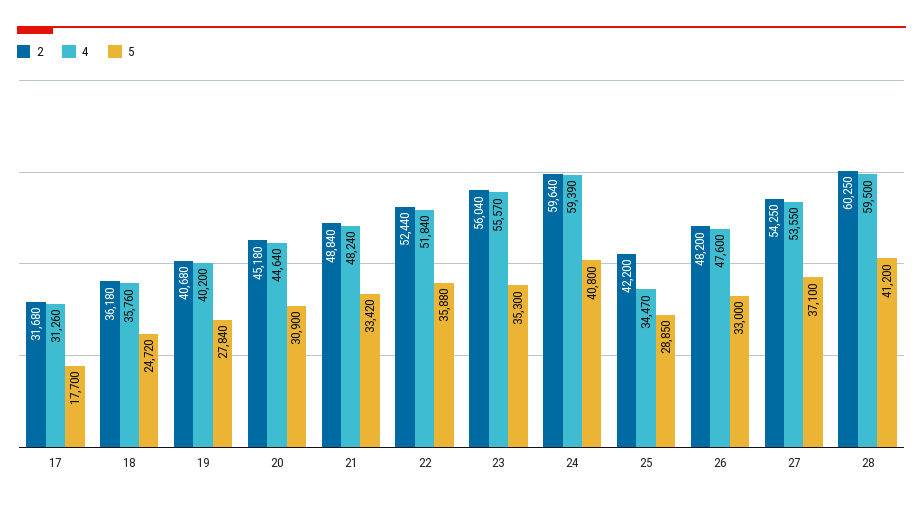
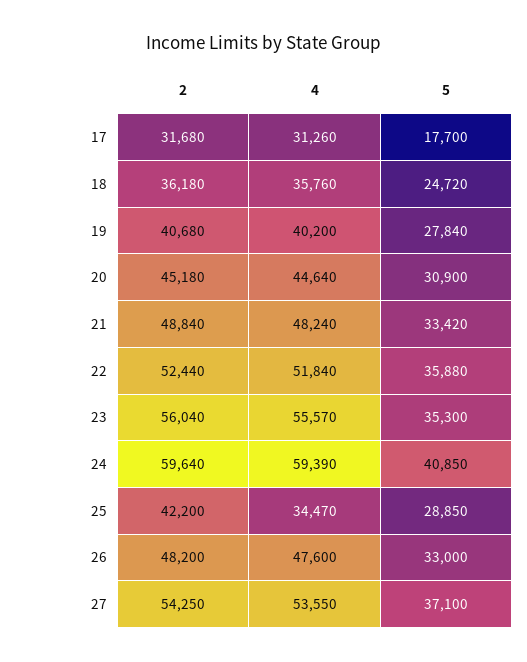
5, 24: 40800 -> 40850
2, 28: 60250 -> none
4, 28: 59500 -> none
5, 28: 41200 -> none

